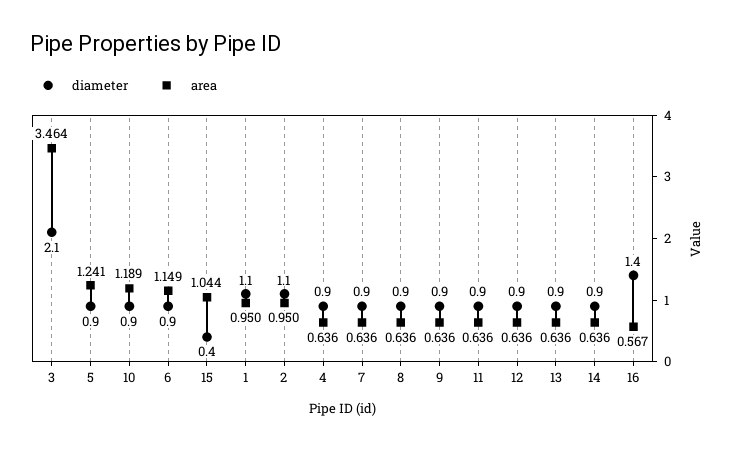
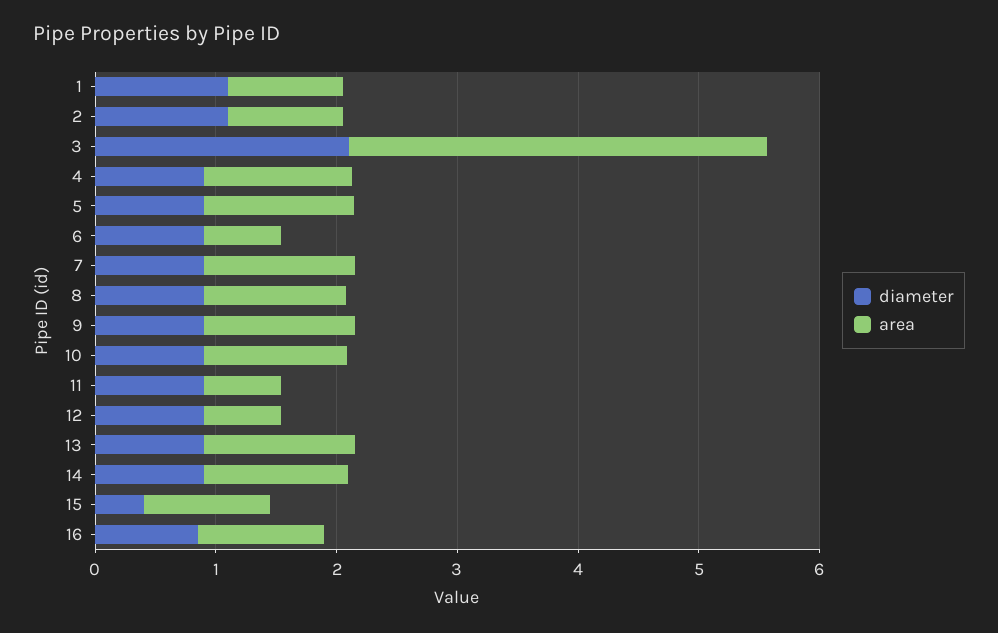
area, 6: 1.149 -> 0.6
area, 4: 0.636 -> 1.2
area, 7: 0.636 -> 1.2
area, 8: 0.636 -> 1.2
area, 9: 0.636 -> 1.2
area, 13: 0.636 -> 1.2
area, 14: 0.636 -> 1.2
diameter, 16: 1.4 -> 0.8
area, 16: 0.567 -> 1

